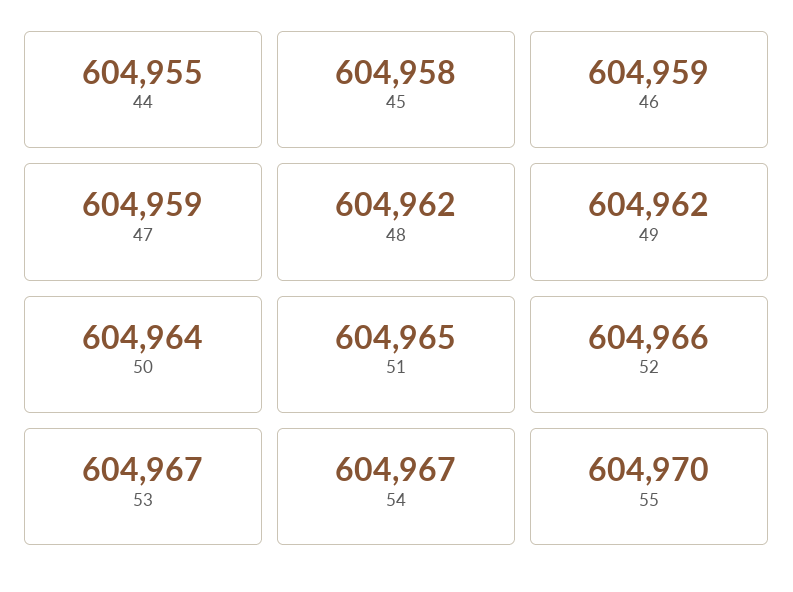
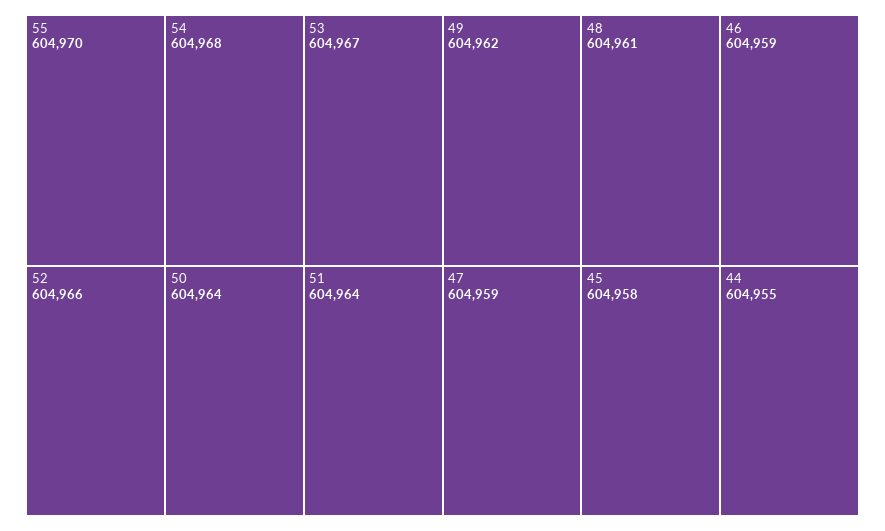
48: 604962 -> 604961
51: 604965 -> 604964
54: 604967 -> 604968

